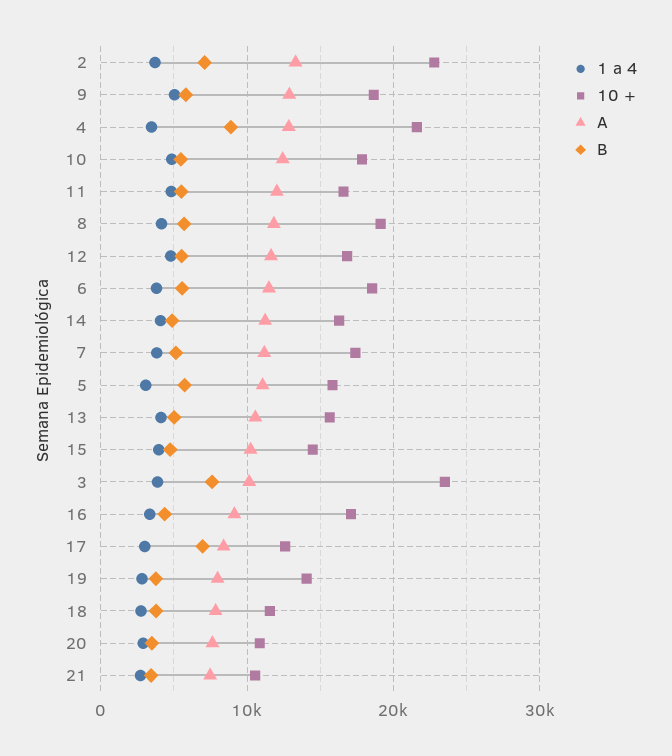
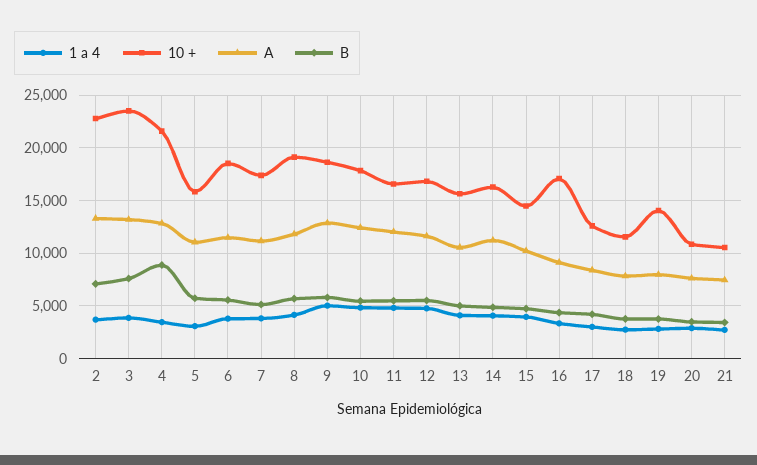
A, 3: 10000 -> 13000
B, 17: 7000 -> 4000

